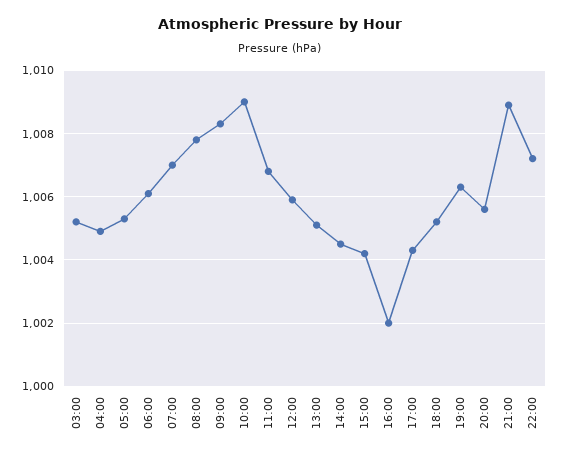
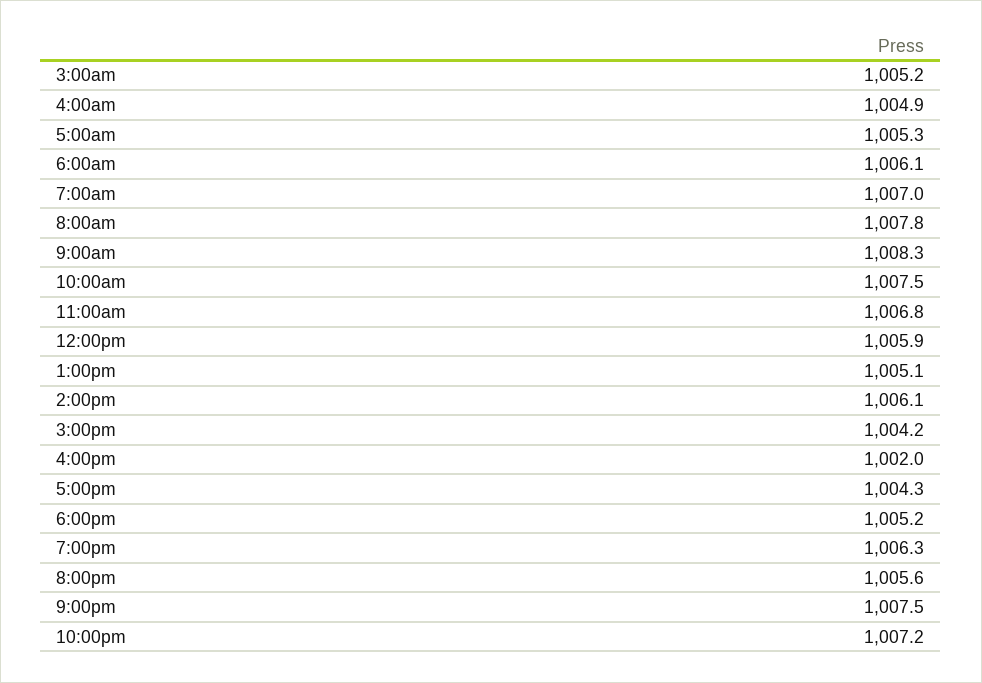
10:00: 1009 -> 1007.5
14:00: 1004.5 -> 1006.1
21:00: 1009 -> 1007.5

